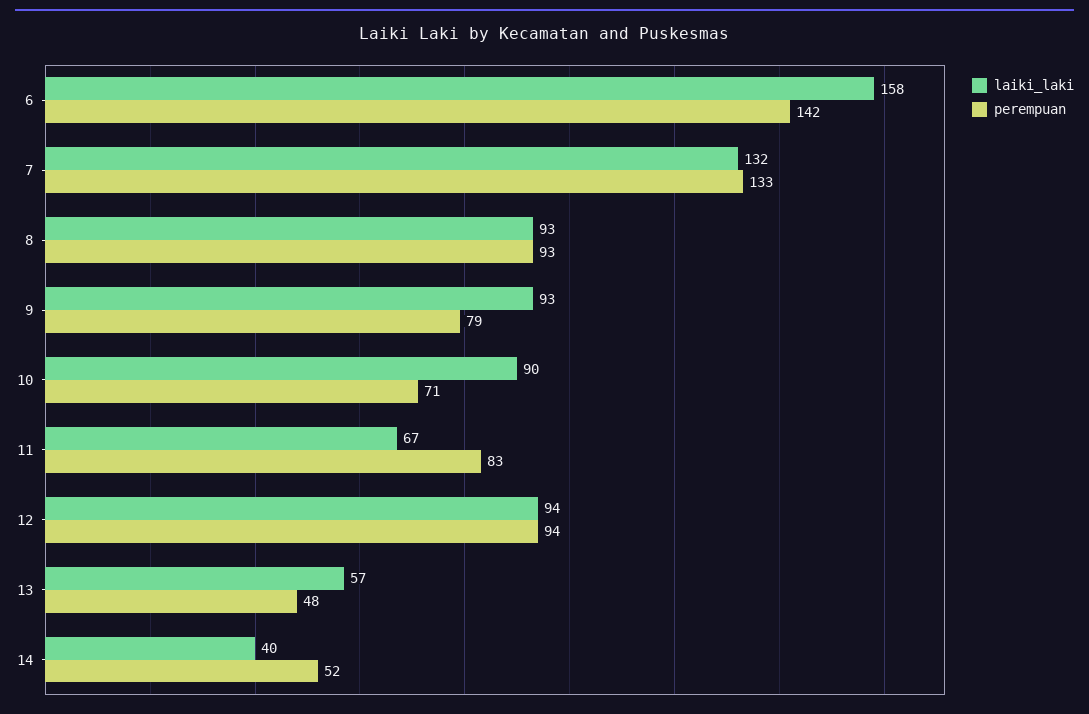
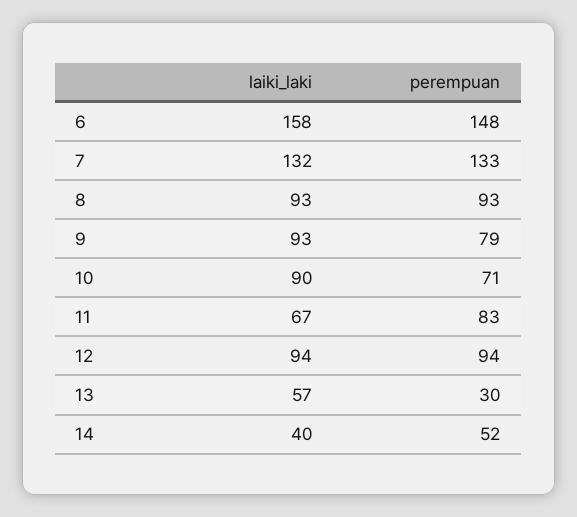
perempuan, 6: 142 -> 148
perempuan, 13: 48 -> 30

